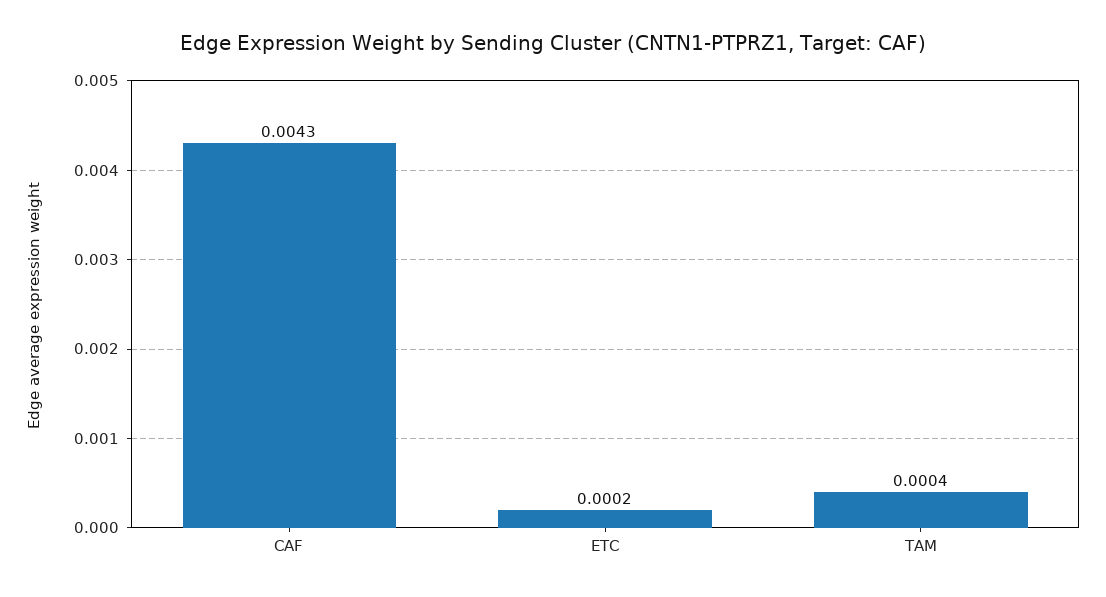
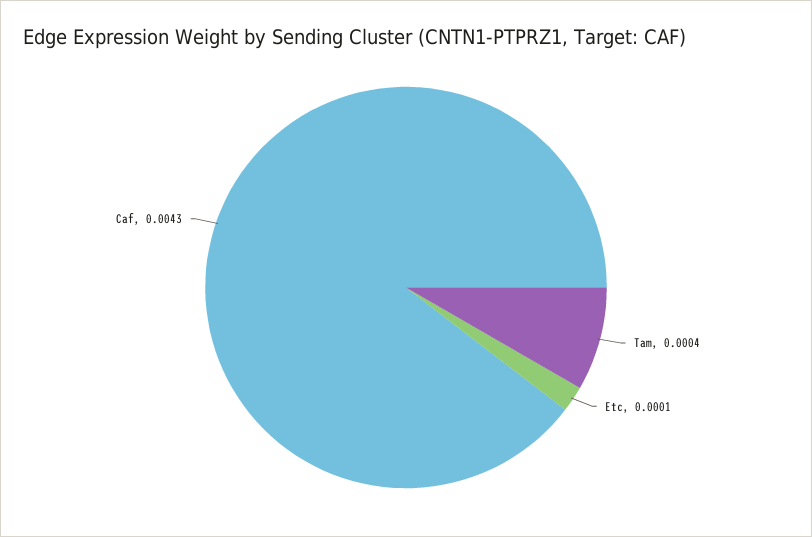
ETC: 0.0002 -> 0.0001

